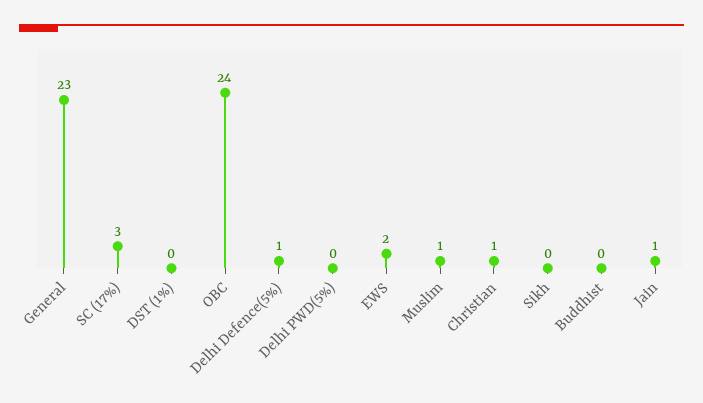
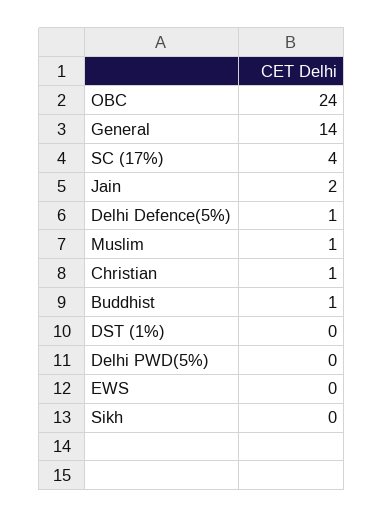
General: 23 -> 14
SC (17%): 3 -> 4
EWS: 2 -> 0
Buddhist: 0 -> 1
Jain: 1 -> 2

